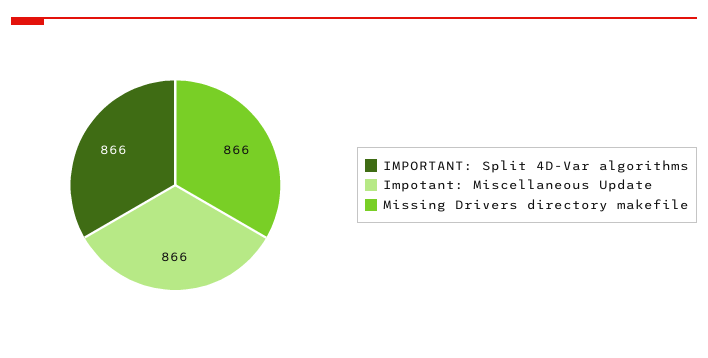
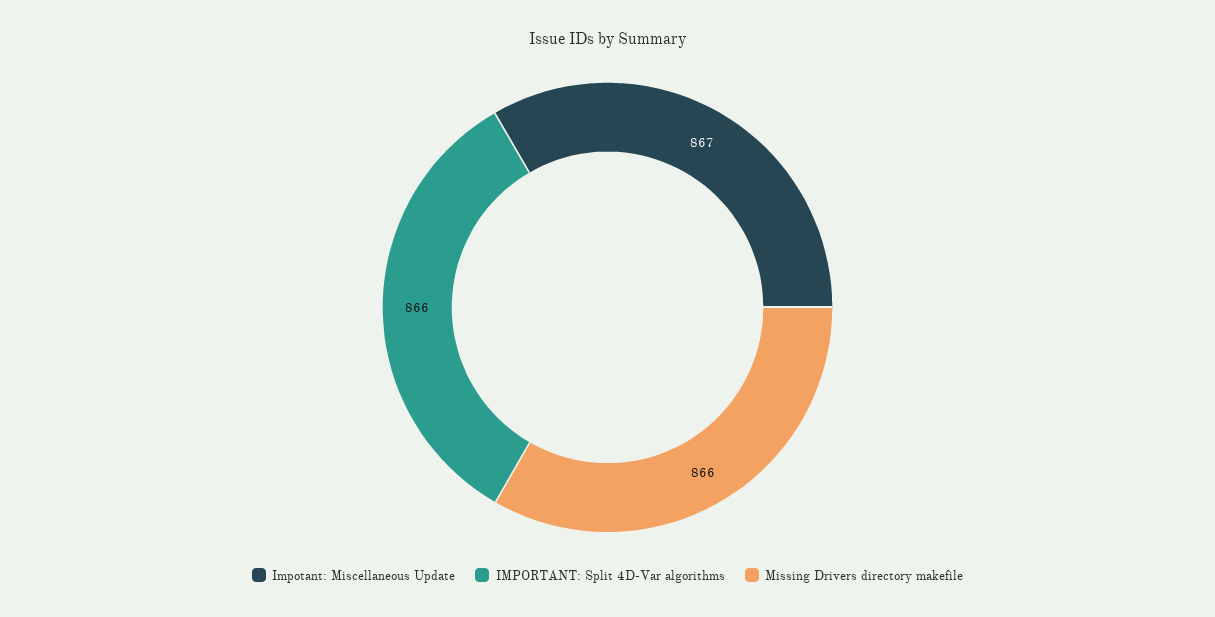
Impotant: Miscellaneous Update: 866 -> 867

